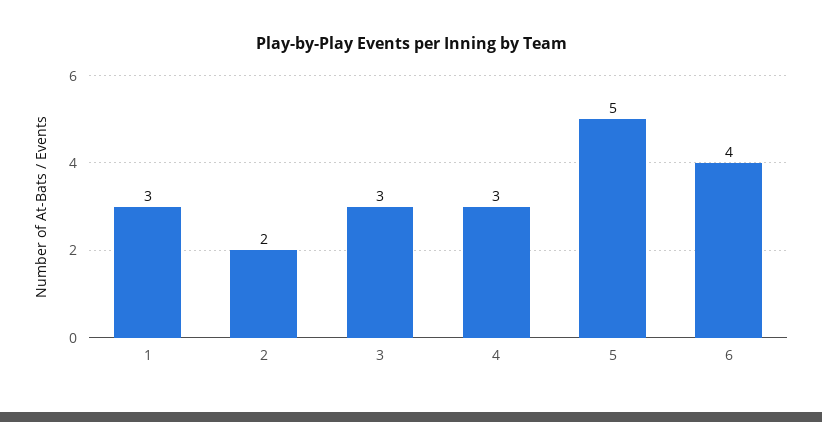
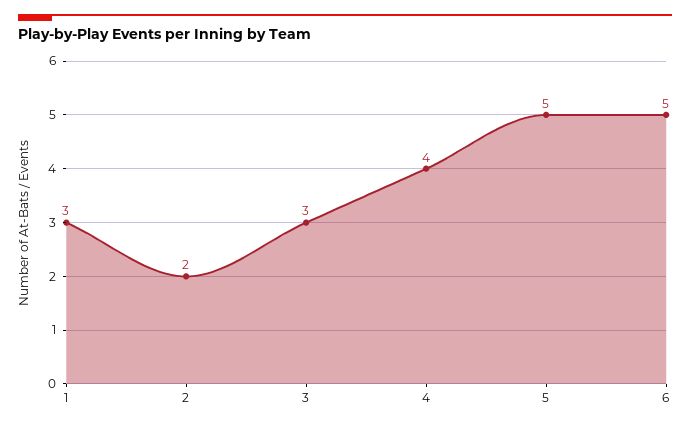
4: 3 -> 4
6: 4 -> 5

